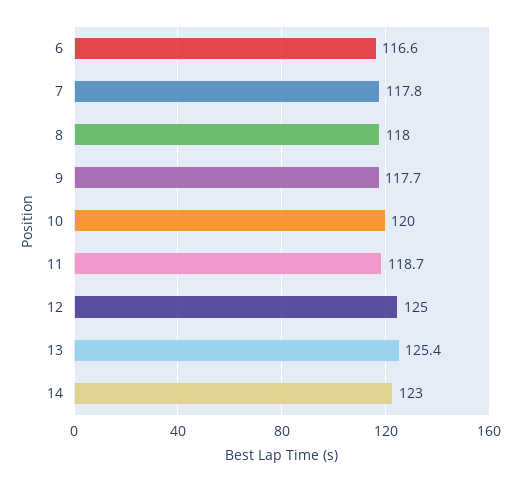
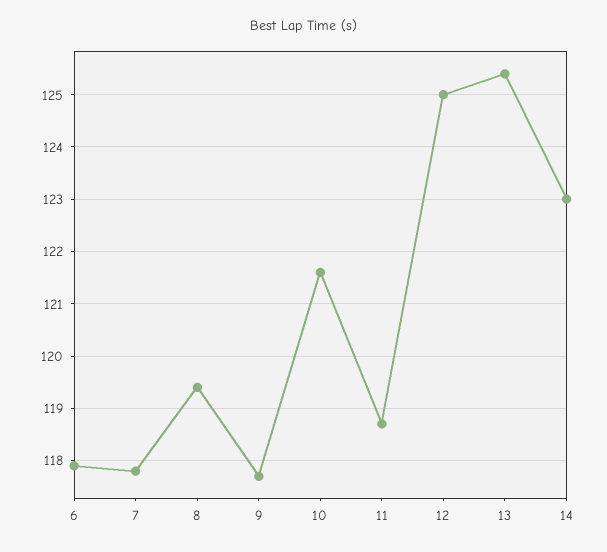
6: 116.6 -> 118
8: 118 -> 119.5
10: 120 -> 121.5

